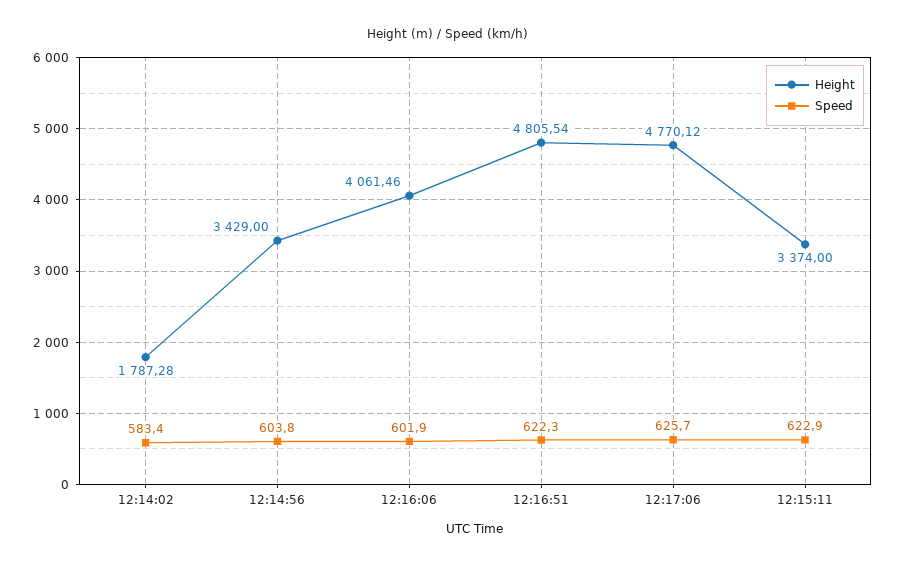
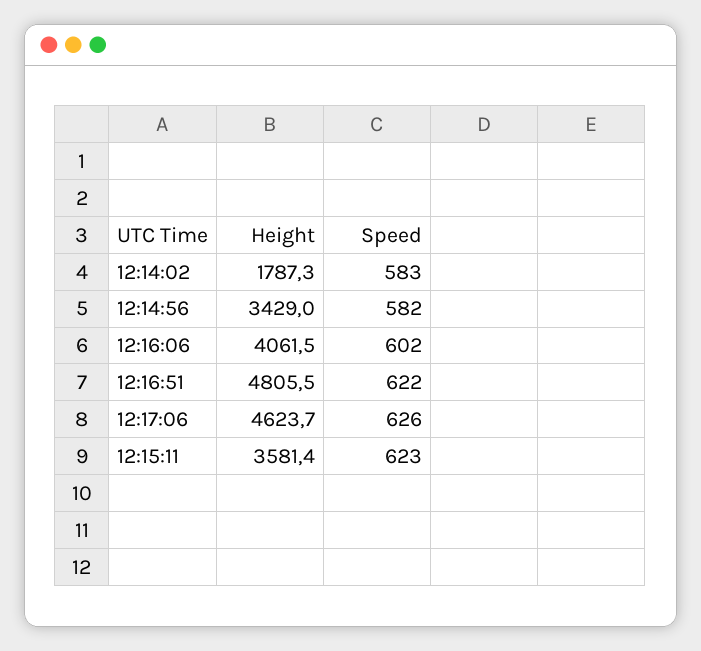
Speed, 12:14:56: 603.8 -> 582
Height, 12:17:06: 4770.12 -> 4623.7
Height, 12:15:11: 3374 -> 3581.4

